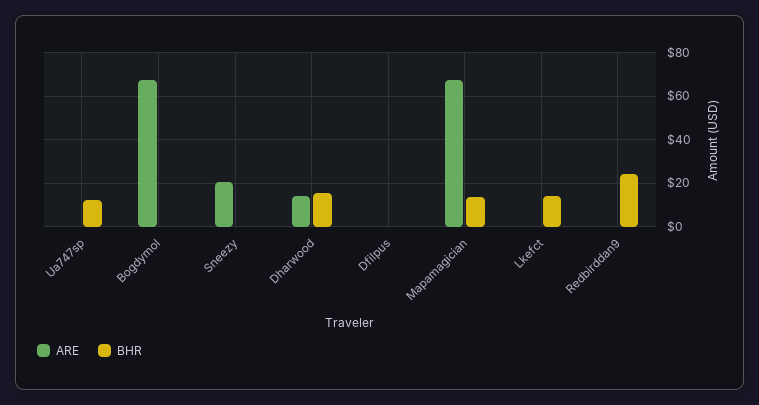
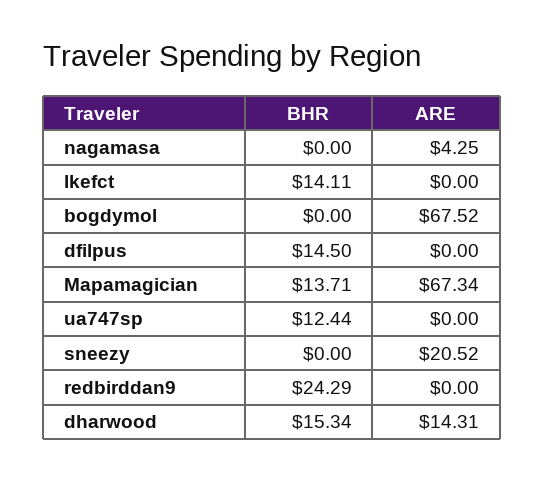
BHR, Dfilpus: 0 -> 14.5
BHR, nagamasa: none -> 0
ARE, nagamasa: none -> 4.25

